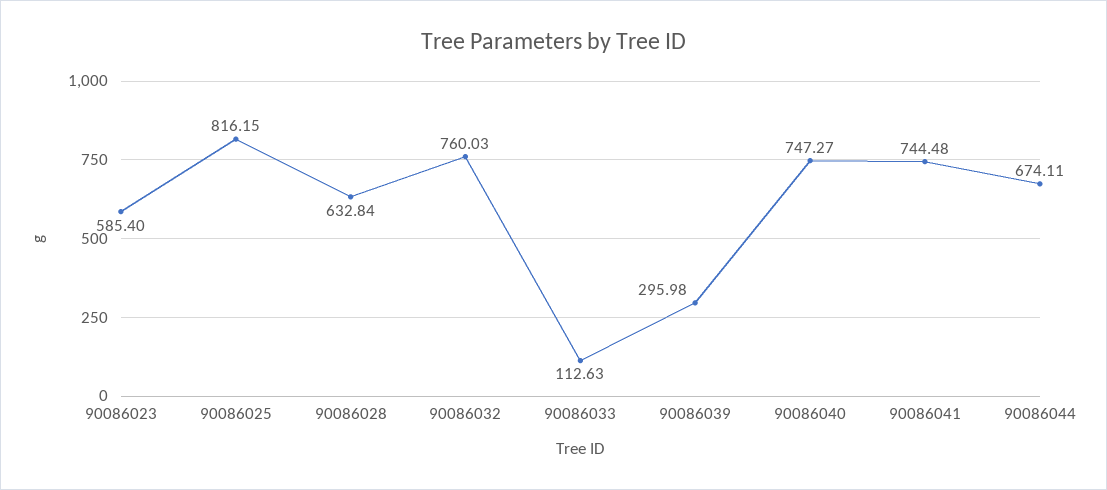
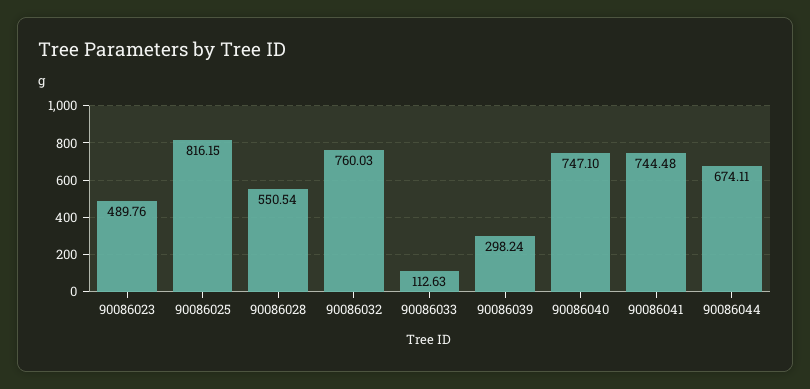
90086023: 585.4 -> 489.76
90086028: 632.84 -> 550.54
90086039: 295.98 -> 298.24
90086040: 747.27 -> 747.1

